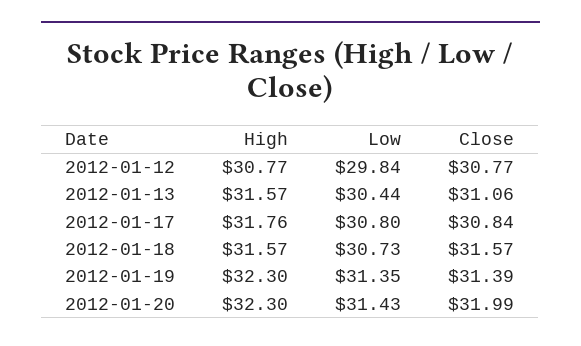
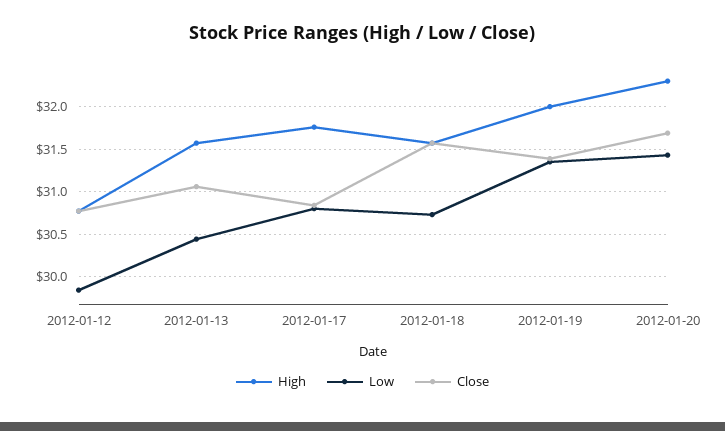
High, 2012-01-19: 32.3 -> 32
Close, 2012-01-20: 31.99 -> 31.7

